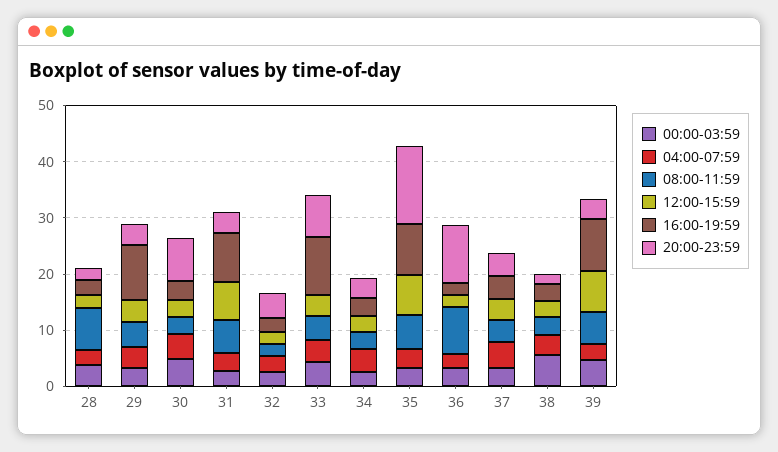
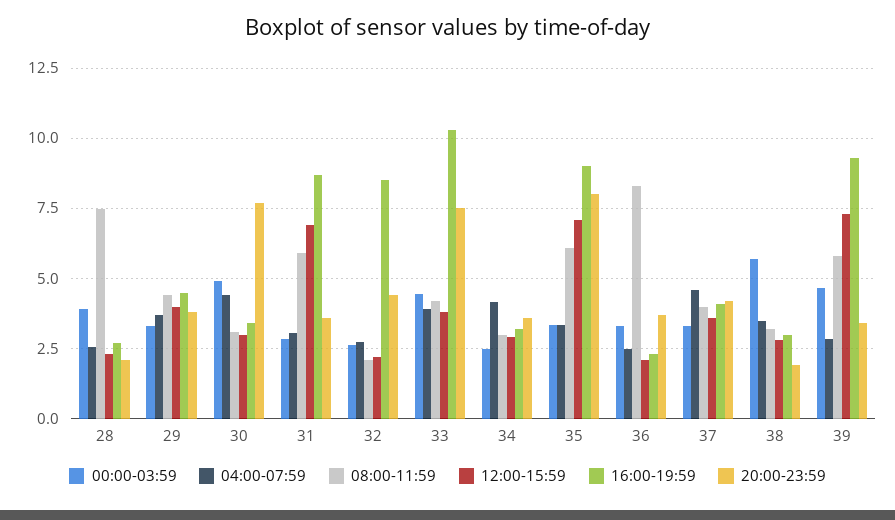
16:00-19:59, 29: 10 -> 4.5
16:00-19:59, 32: 2 -> 8.5
20:00-23:59, 35: 14 -> 8
20:00-23:59, 36: 10 -> 3.75

